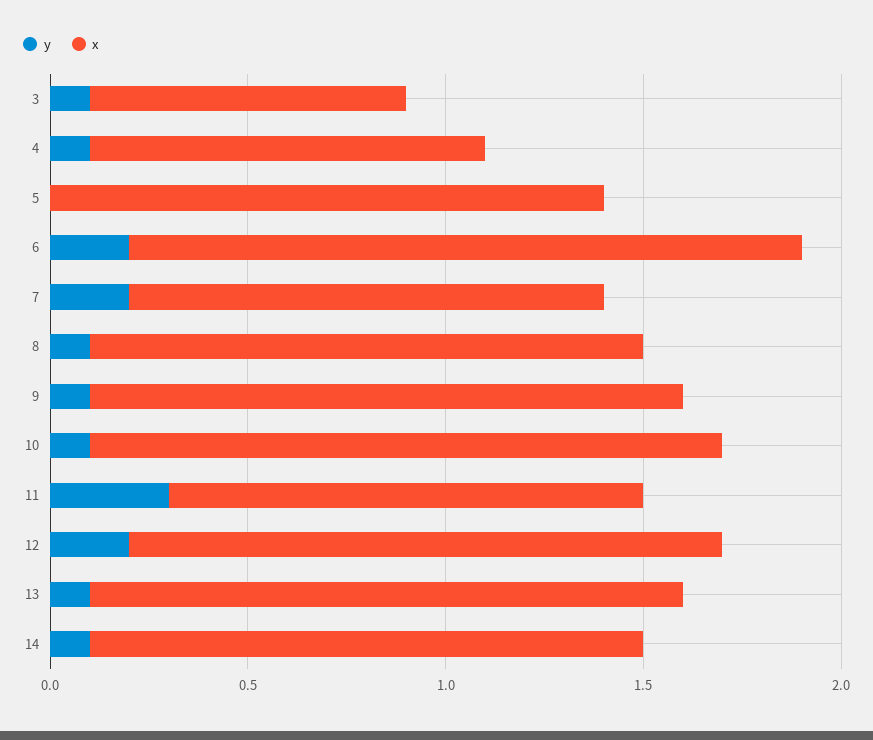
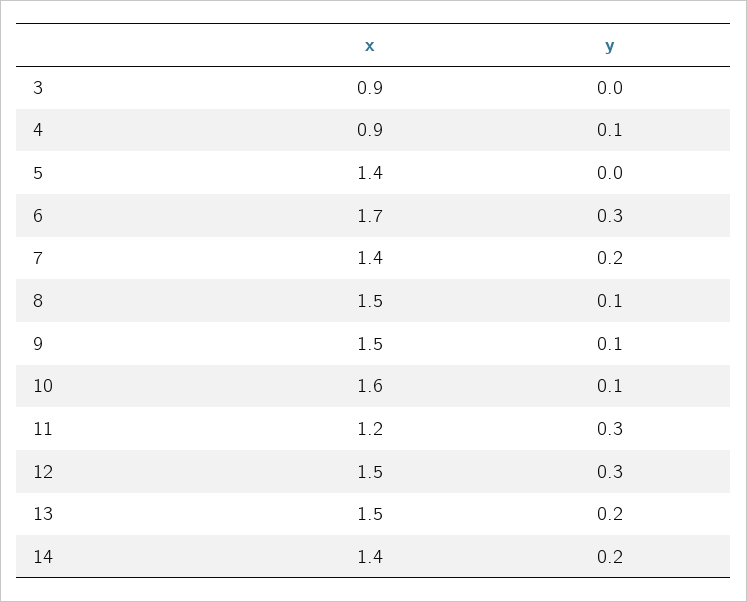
y, 3: 0.1 -> 0
x, 3: 0.8 -> 0.9
x, 4: 1 -> 0.9
y, 6: 0.2 -> 0.3
x, 7: 1.2 -> 1.4
x, 8: 1.4 -> 1.5
y, 12: 0.2 -> 0.3
y, 13: 0.1 -> 0.2
y, 14: 0.1 -> 0.2

